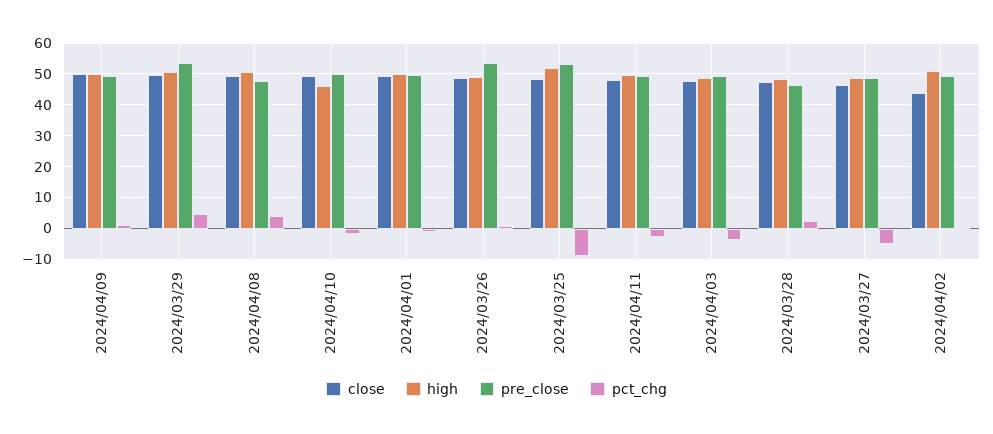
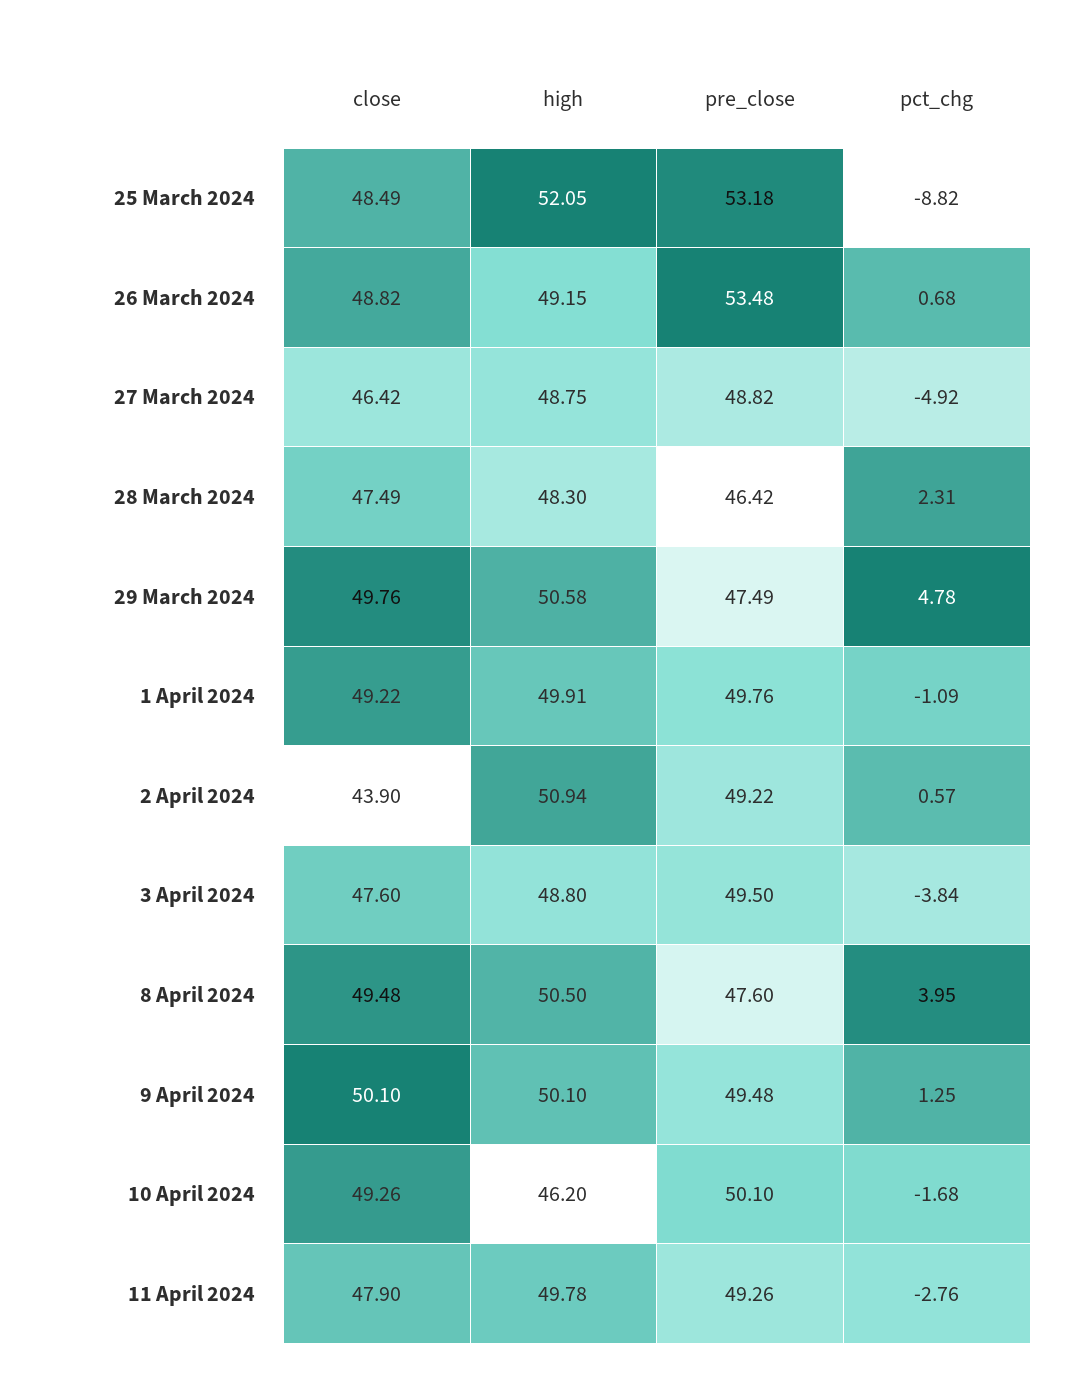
pre_close, 2024/03/29: 54 -> 47.49

